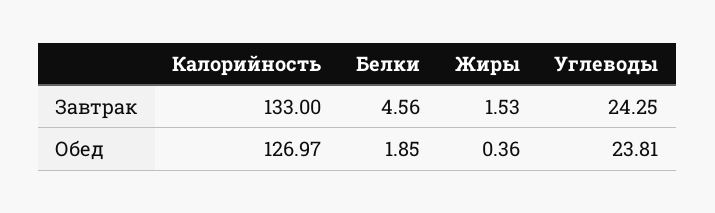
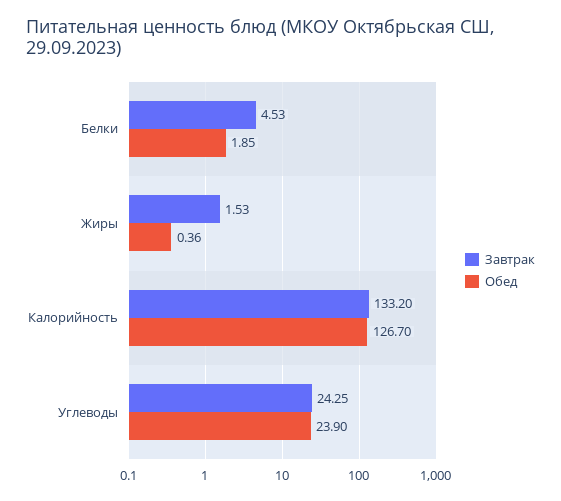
Завтрак, Калорийность: 133 -> 133.2
Завтрак, Белки: 4.56 -> 4.53
Обед, Калорийность: 126.97 -> 126.7
Обед, Углеводы: 23.81 -> 23.9

